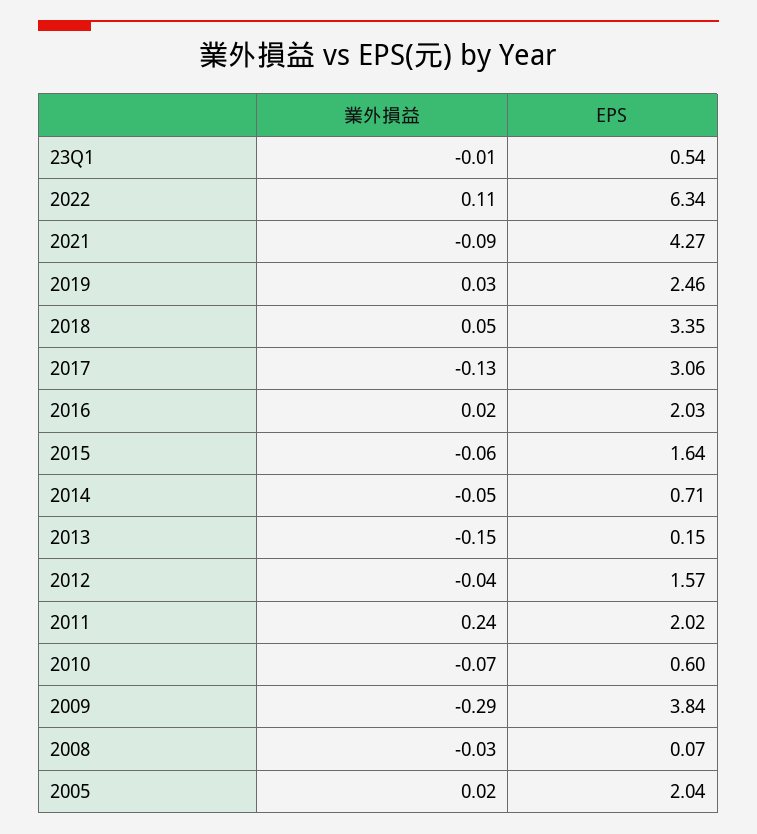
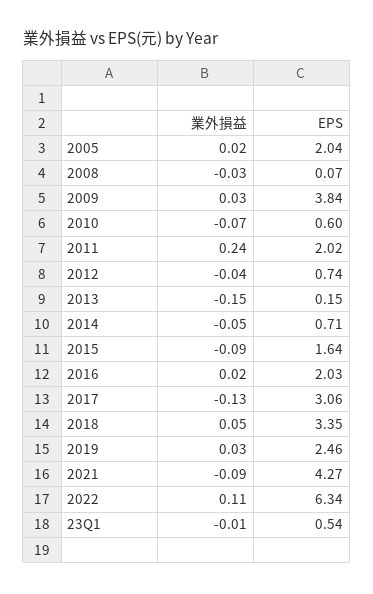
業外損益, 2015: -0.06 -> -0.09
EPS, 2012: 1.57 -> 0.74
業外損益, 2009: -0.29 -> 0.03

